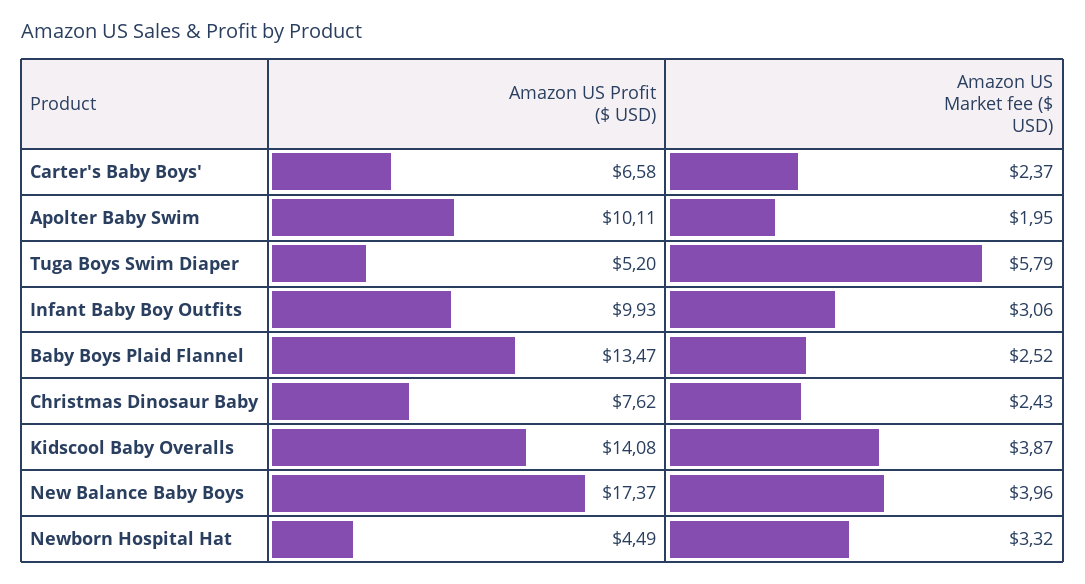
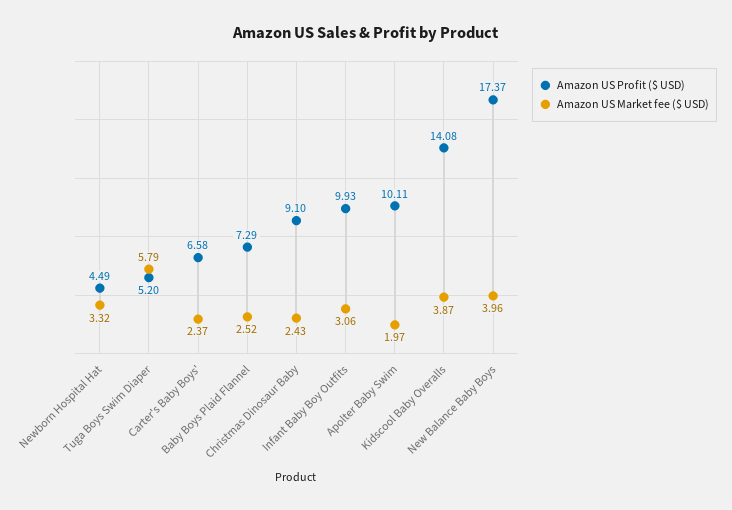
Amazon US Market fee ($ USD), Apolter Baby Swim: 1.95 -> 1.97
Amazon US Profit ($ USD), Baby Boys Plaid Flannel: 13.47 -> 7.29
Amazon US Profit ($ USD), Christmas Dinosaur Baby: 7.62 -> 9.1

